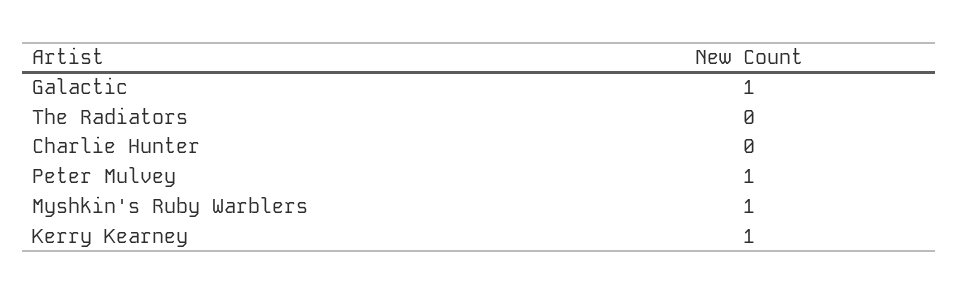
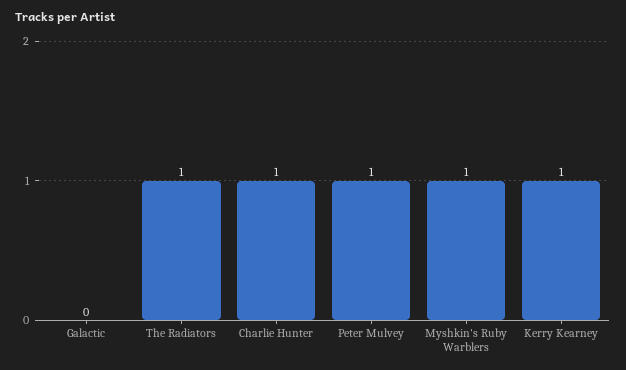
Galactic: 1 -> 0
The Radiators: 0 -> 1
Charlie Hunter: 0 -> 1

